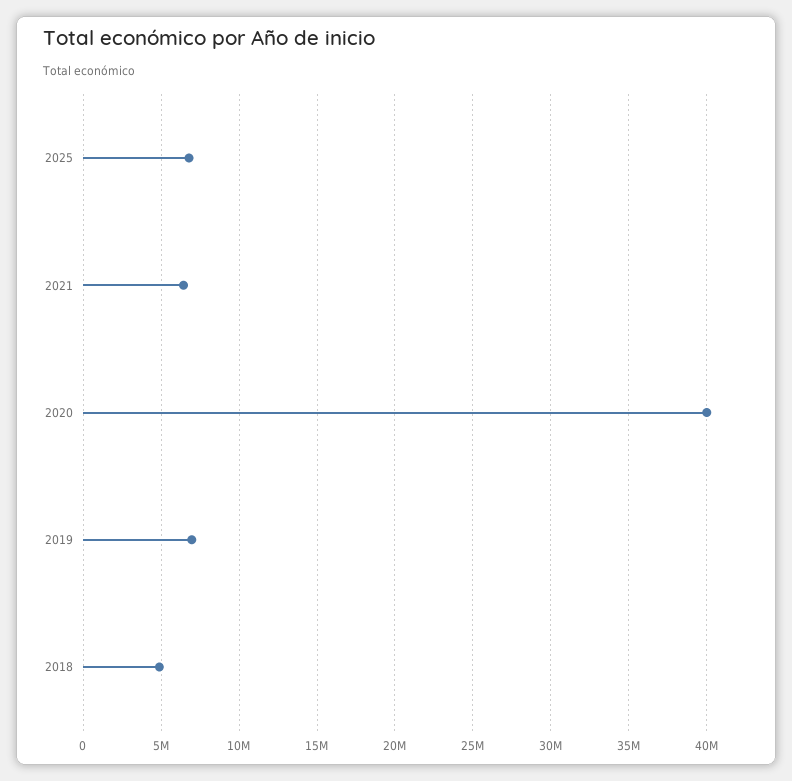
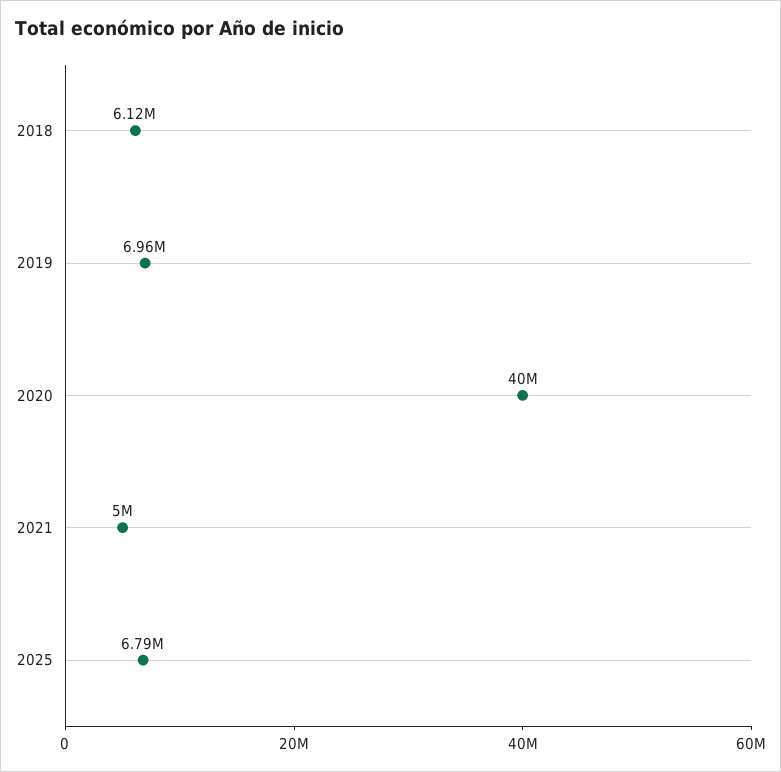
2021: 6500000 -> 5000000
2018: 5000000 -> 6120000

